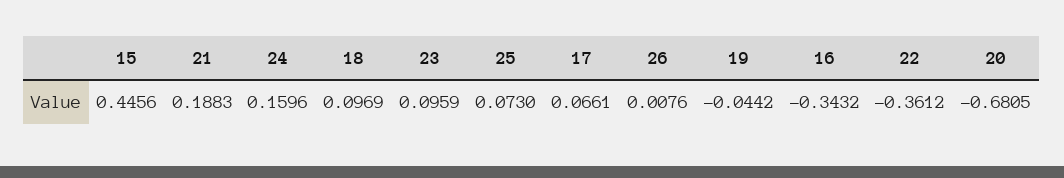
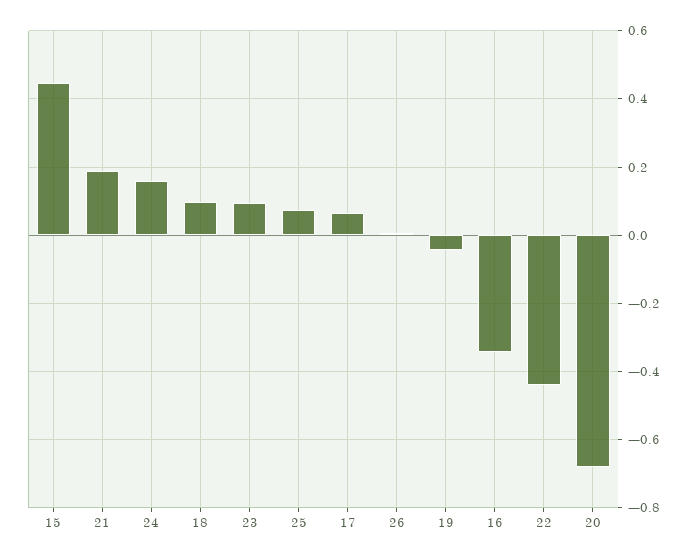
22: -0.3612 -> -0.44

